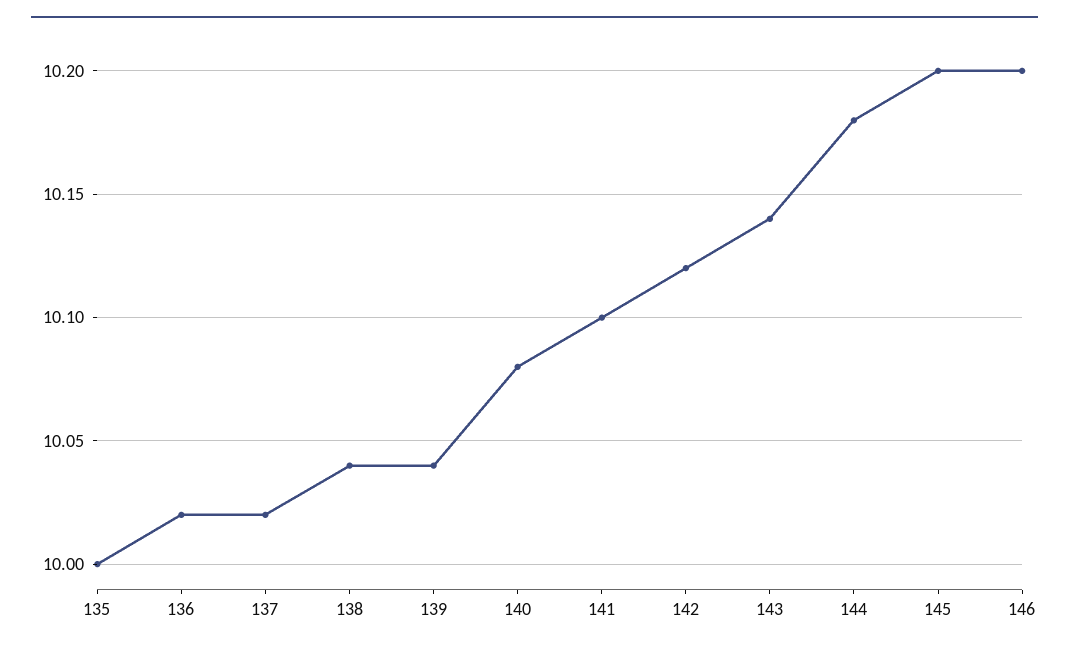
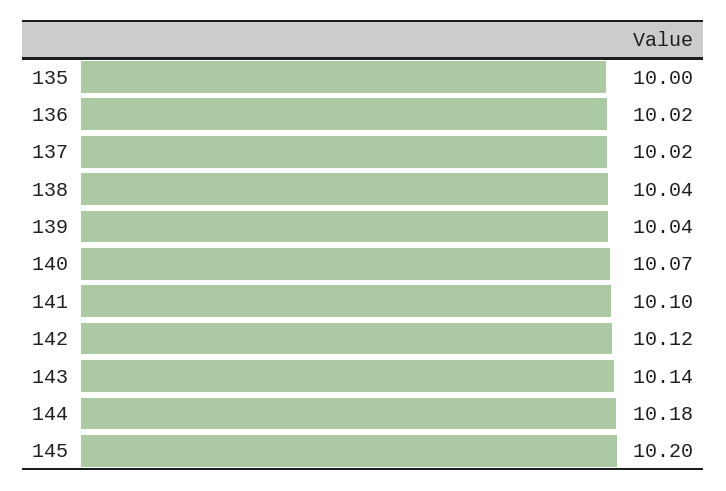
140: 10.08 -> 10.07
146: 10.2 -> none

